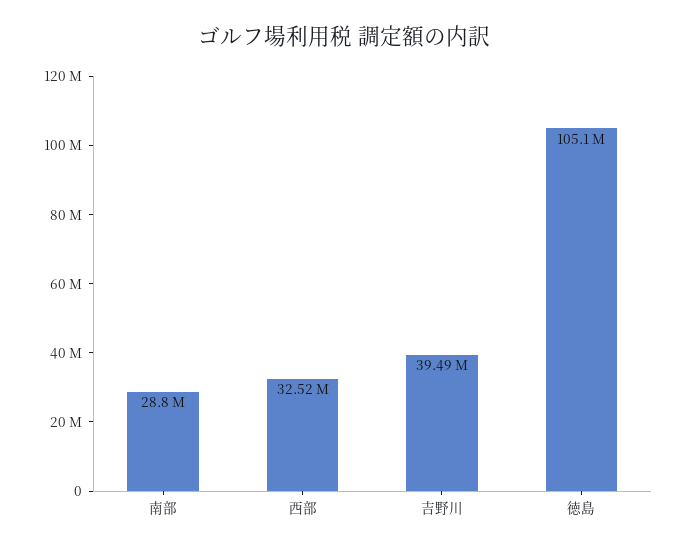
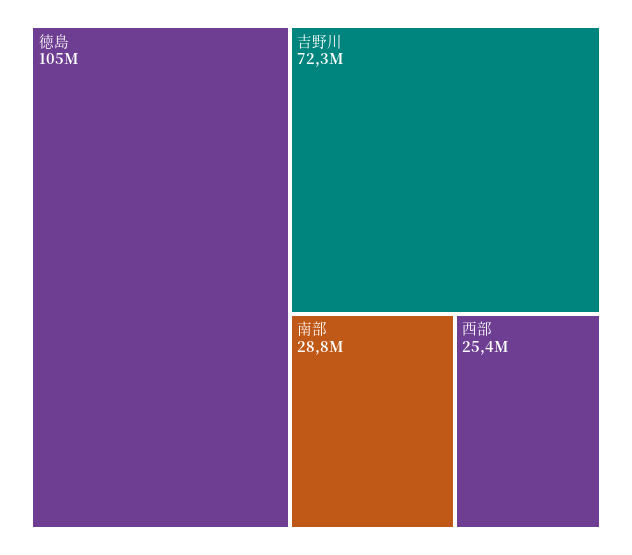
西部: 32520000 -> 25400000
吉野川: 39490000 -> 72300000

